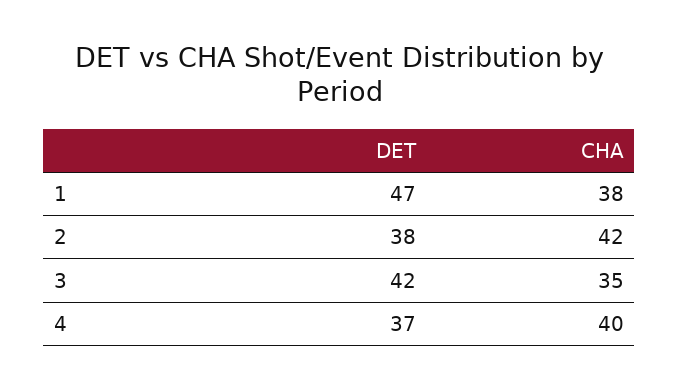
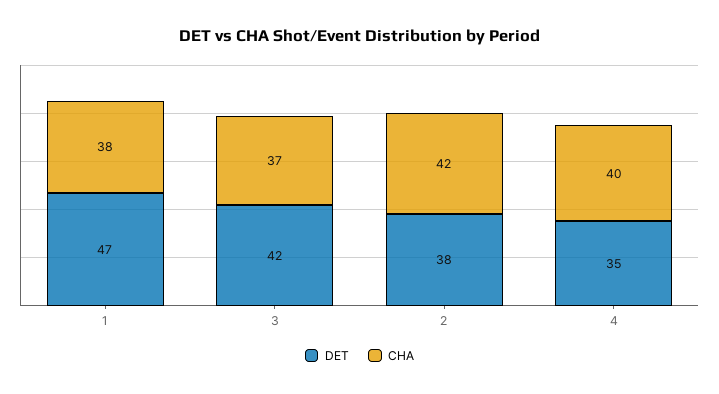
CHA, 3: 35 -> 37
DET, 4: 37 -> 35

